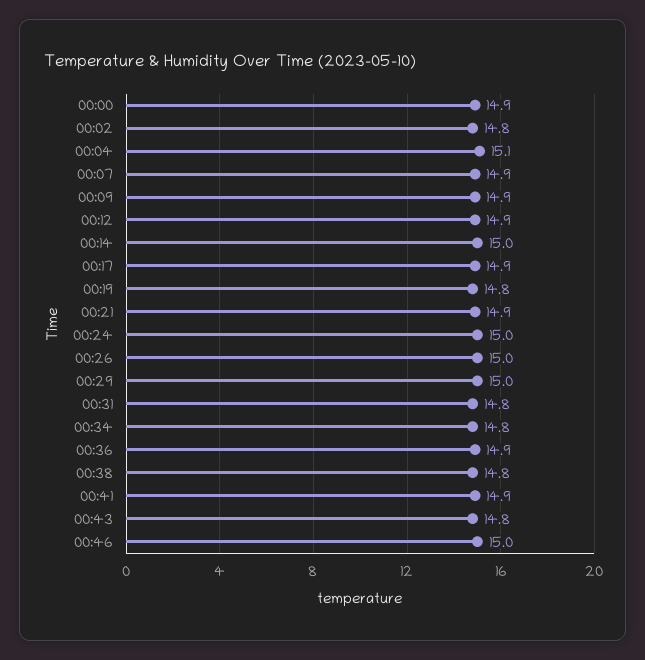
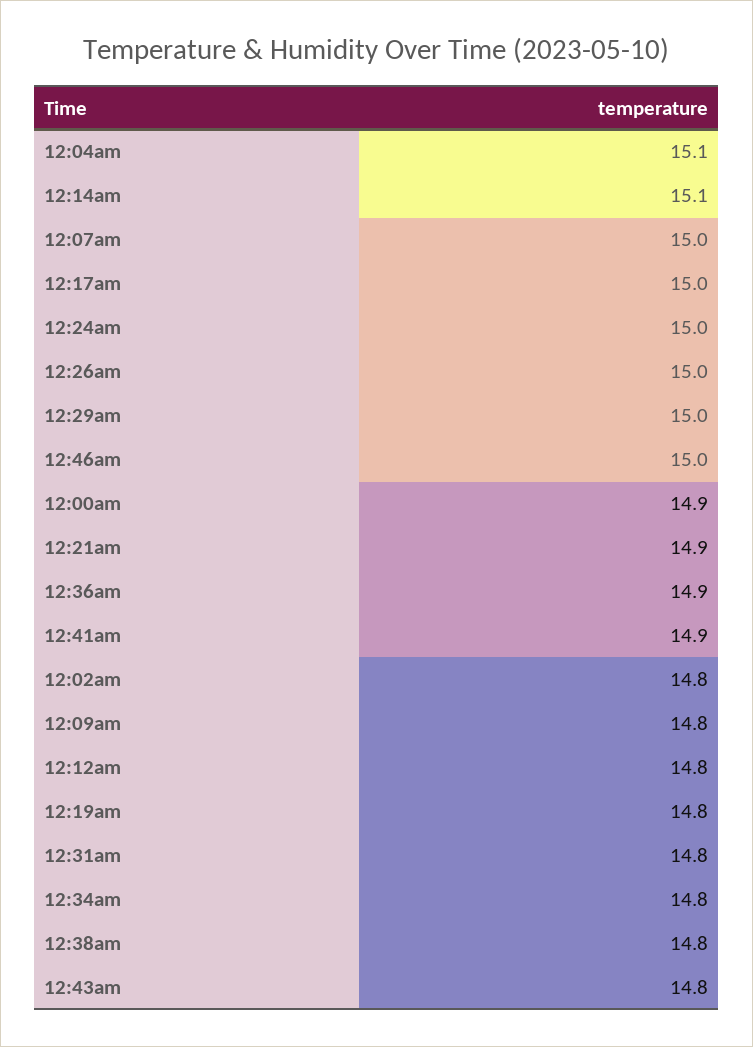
00:07: 14.9 -> 15
00:09: 14.9 -> 14.8
00:12: 14.9 -> 14.8
00:14: 15 -> 15.1
00:17: 14.9 -> 15

